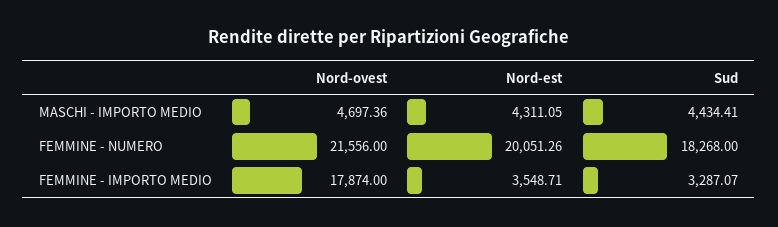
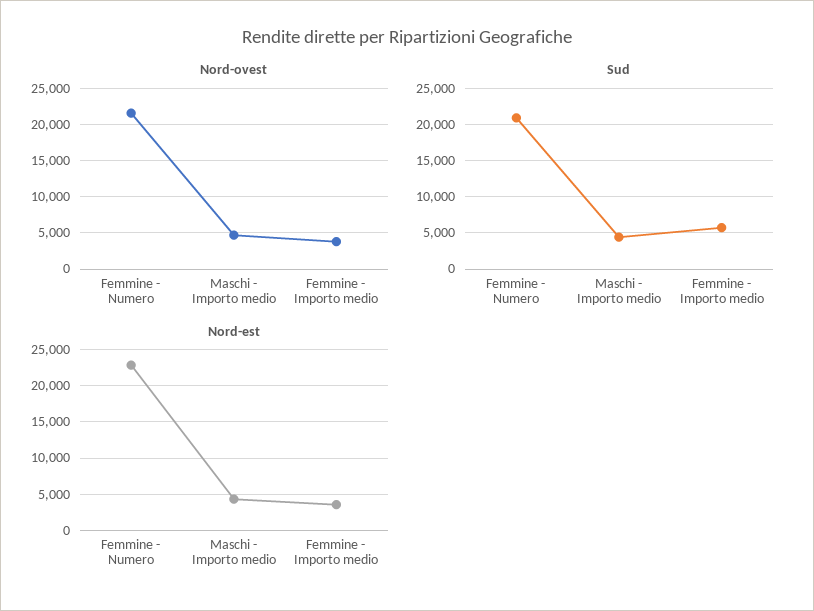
Nord-est, FEMMINE - NUMERO: 20051.26 -> 23000
Sud, FEMMINE - NUMERO: 18268 -> 21000
Nord-ovest, FEMMINE - IMPORTO MEDIO: 17874 -> 4000
Sud, FEMMINE - IMPORTO MEDIO: 3287.07 -> 6000

